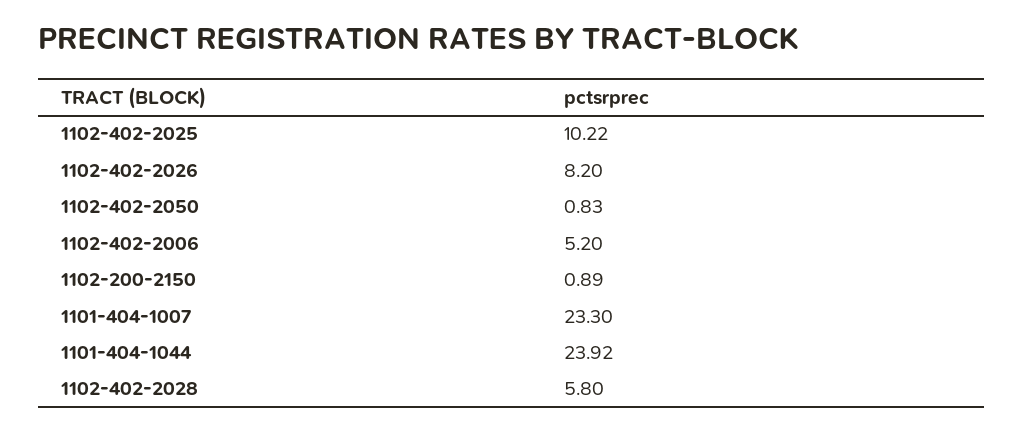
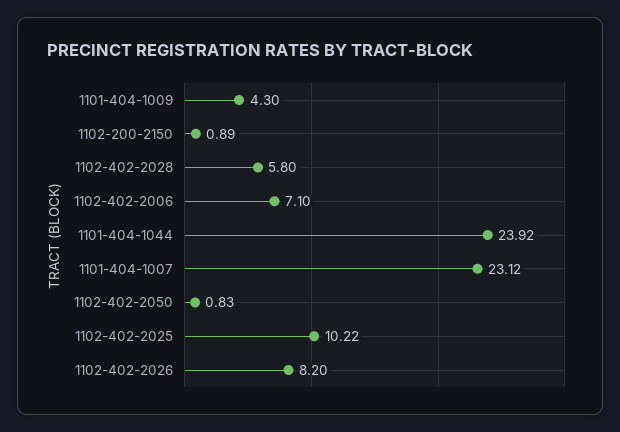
1102-402-2006: 5.2 -> 7.1
1101-404-1007: 23.3 -> 23.12
1101-404-1009: none -> 4.3

